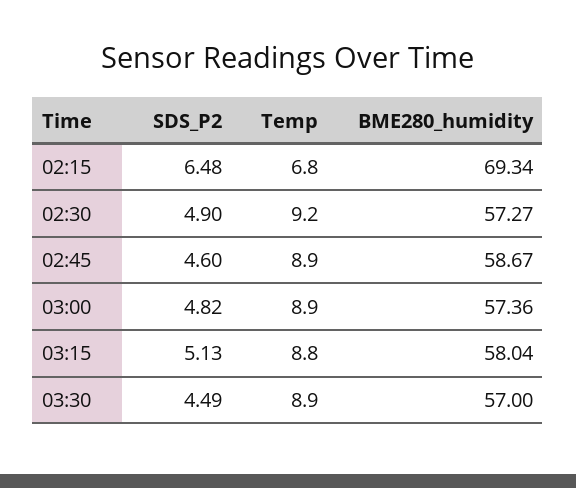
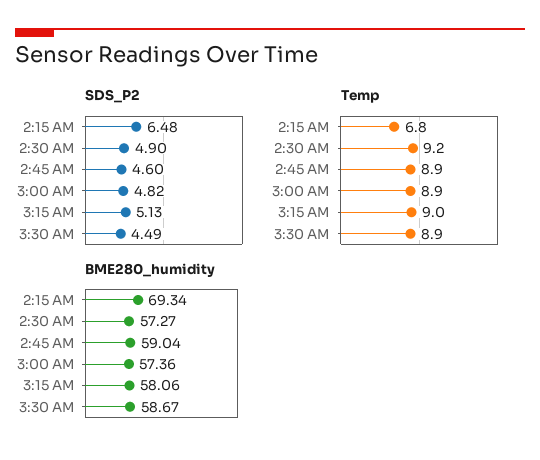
BME280_humidity, 02:45: 58.67 -> 59.04
Temp, 03:15: 8.8 -> 9
BME280_humidity, 03:15: 58.04 -> 58.06
BME280_humidity, 03:30: 57 -> 58.67

